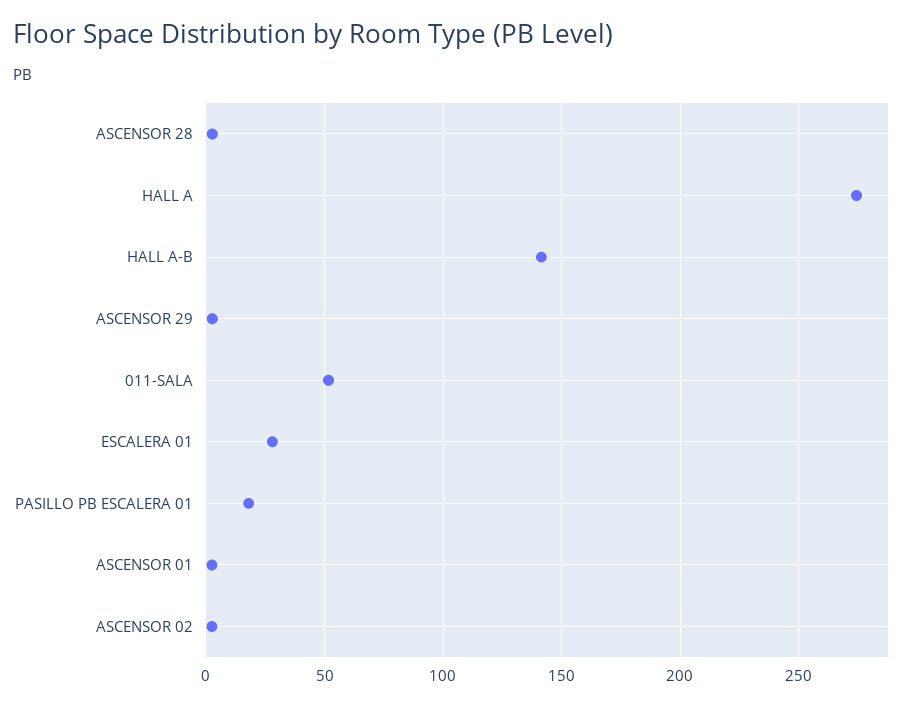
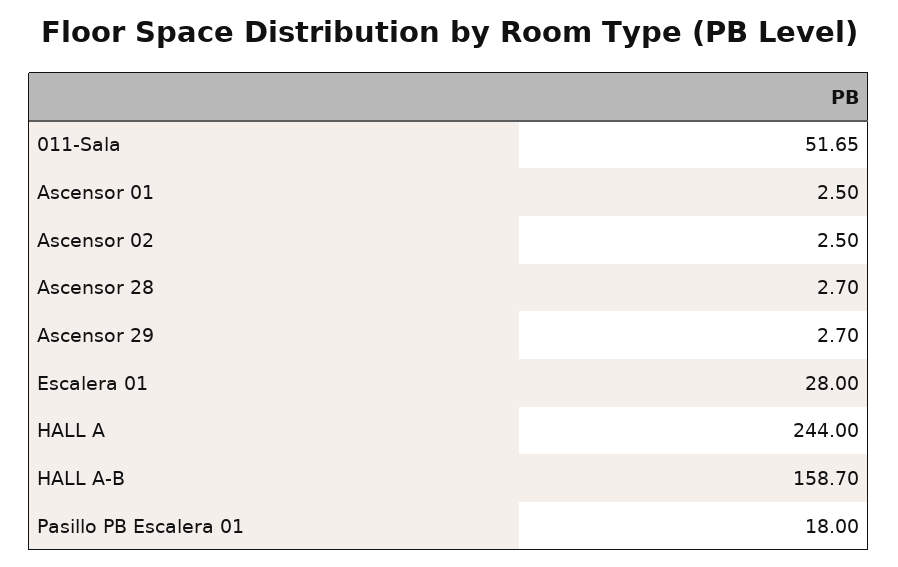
HALL A: 275 -> 244
HALL A-B: 140 -> 158.7

